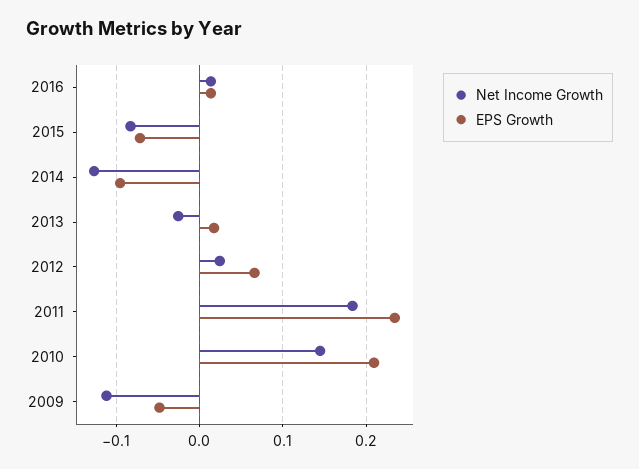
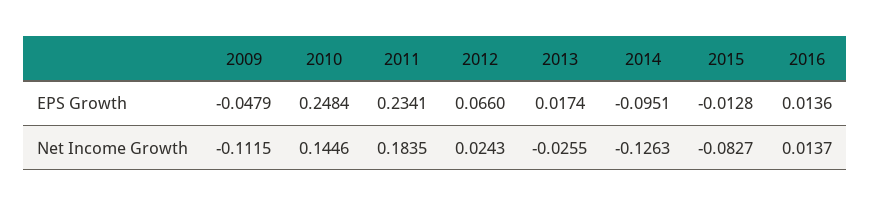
EPS Growth, 2015: -0.07 -> -0.0128
EPS Growth, 2010: 0.21 -> 0.2484

